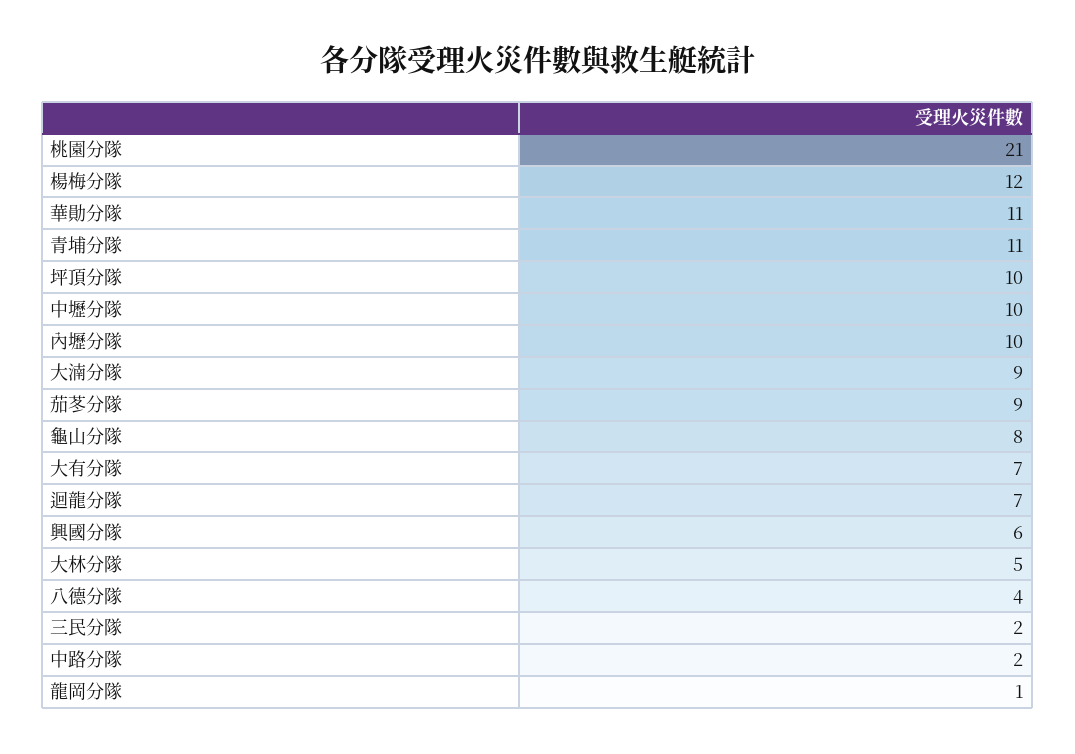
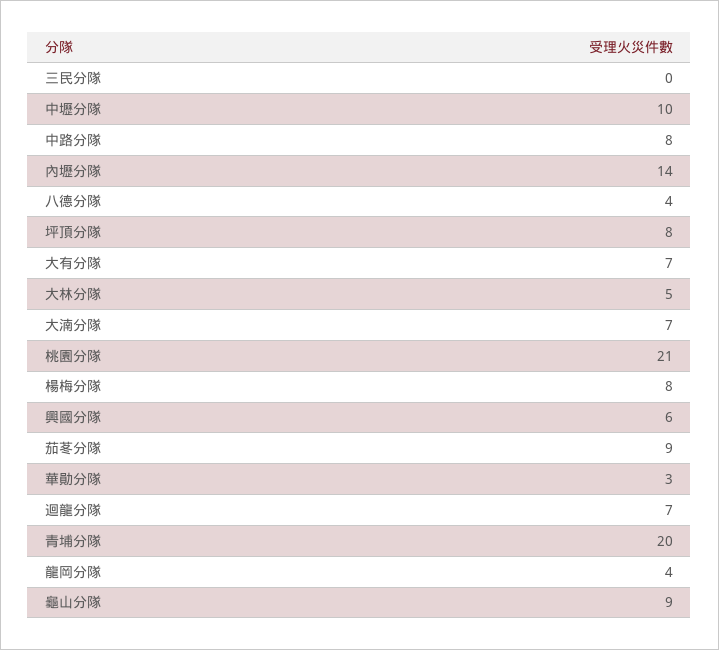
楊梅分隊: 12 -> 8
華勛分隊: 11 -> 3
青埔分隊: 11 -> 20
坪頂分隊: 10 -> 8
內壢分隊: 10 -> 14
大湳分隊: 9 -> 7
龜山分隊: 8 -> 9
三民分隊: 2 -> 0
中路分隊: 2 -> 8
龍岡分隊: 1 -> 4

